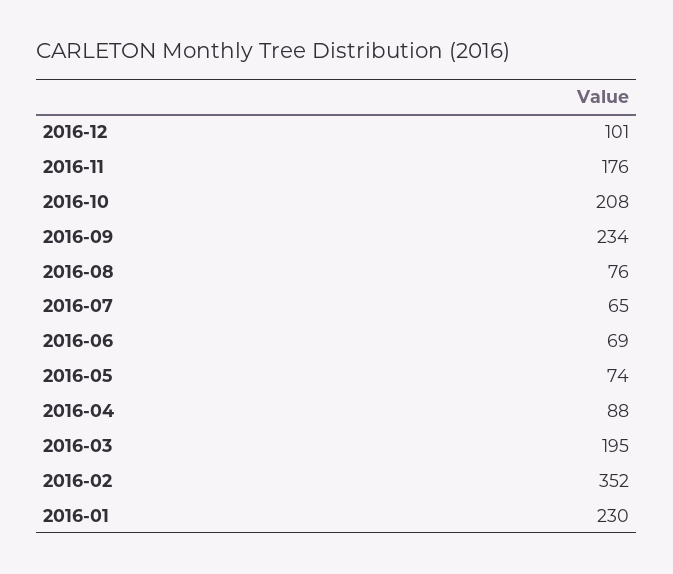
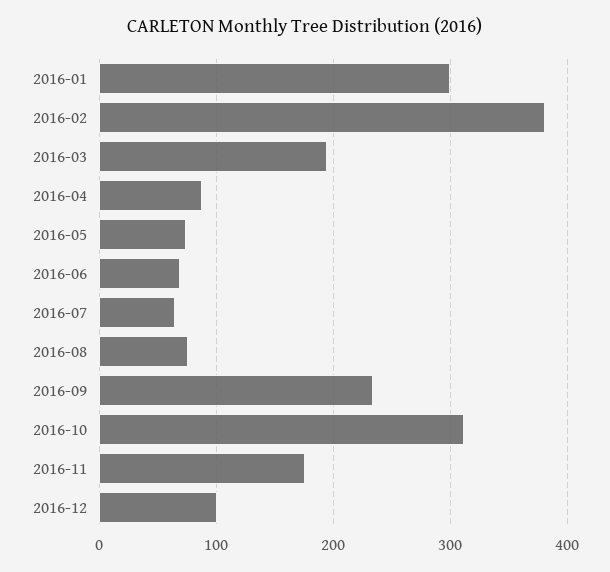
2016-10: 208 -> 310
2016-02: 352 -> 380
2016-01: 230 -> 300

